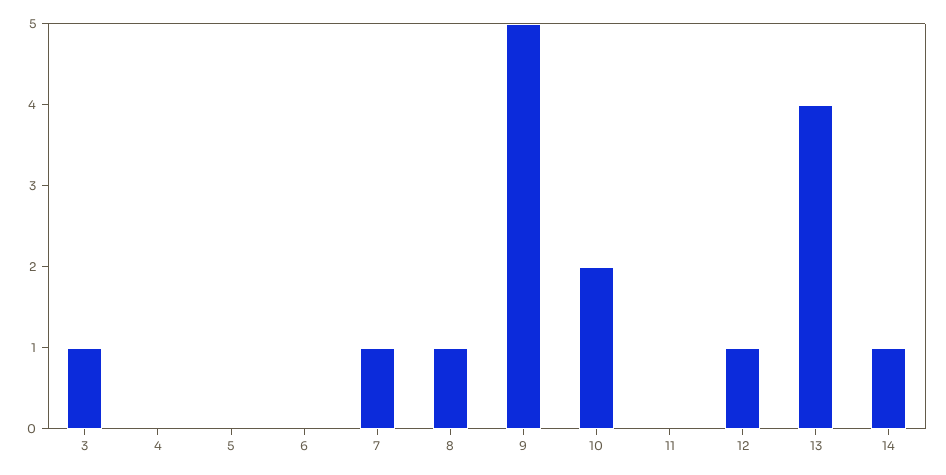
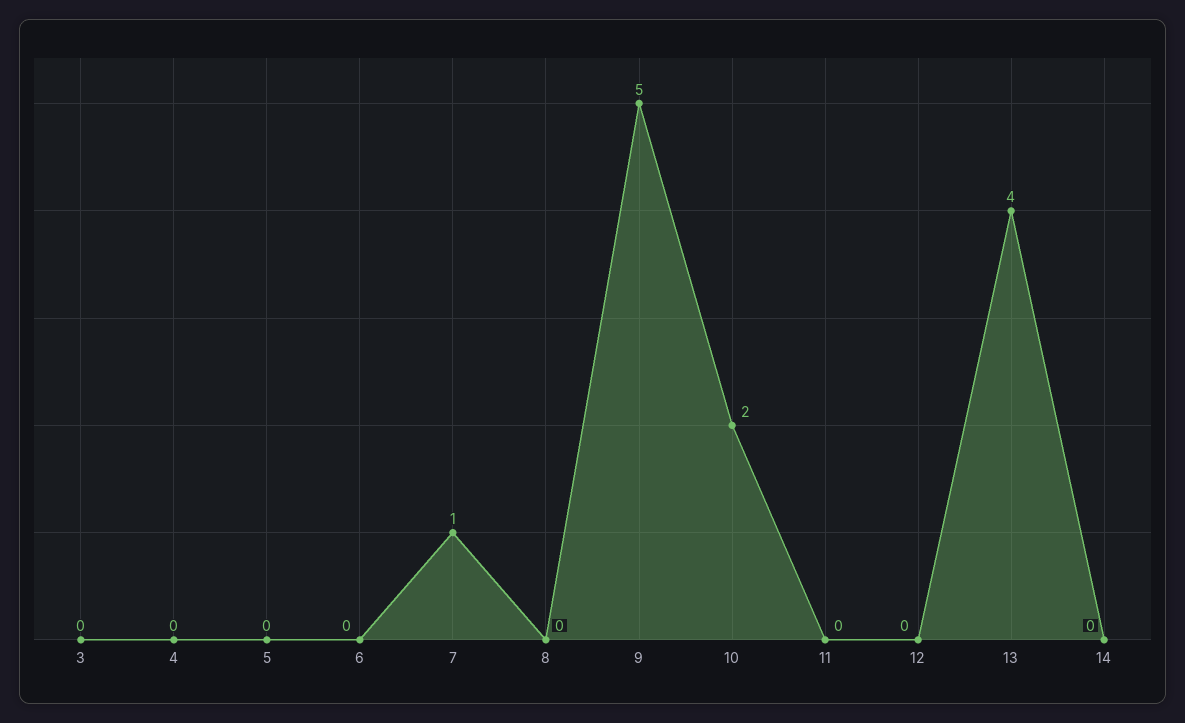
3: 1 -> 0
8: 1 -> 0
12: 1 -> 0
14: 1 -> 0

